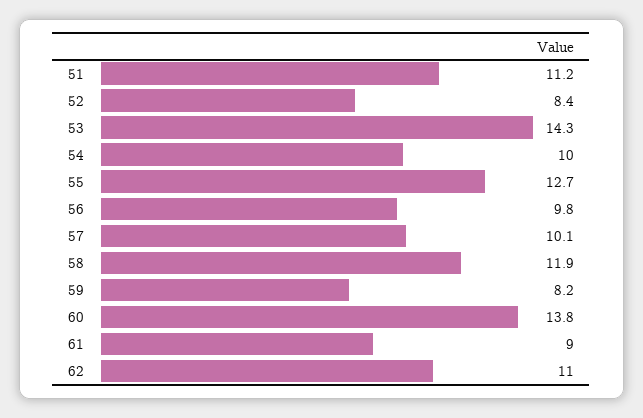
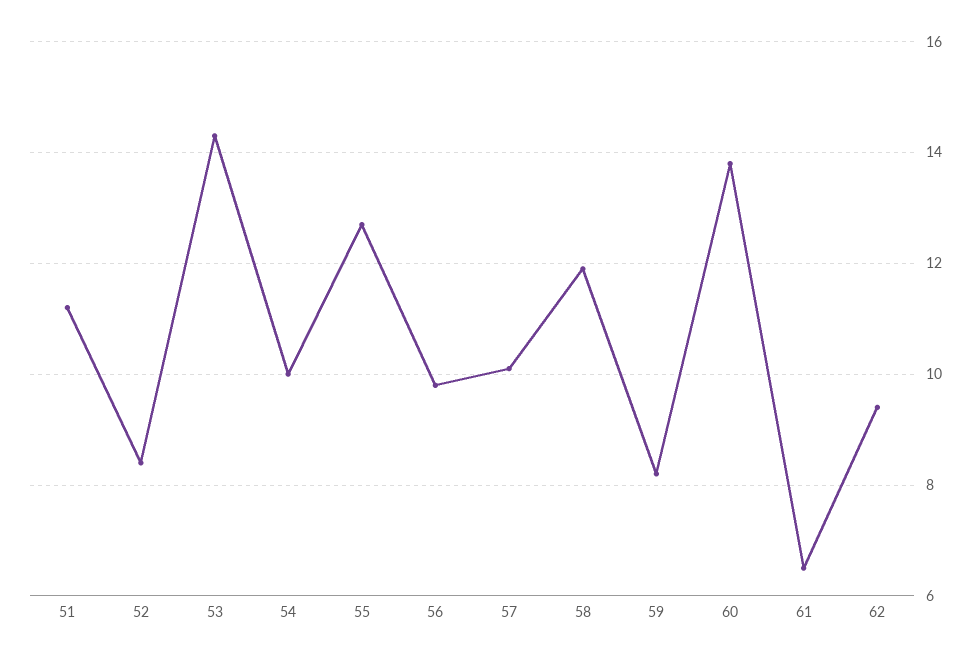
61: 9 -> 6.5
62: 11 -> 9.5

